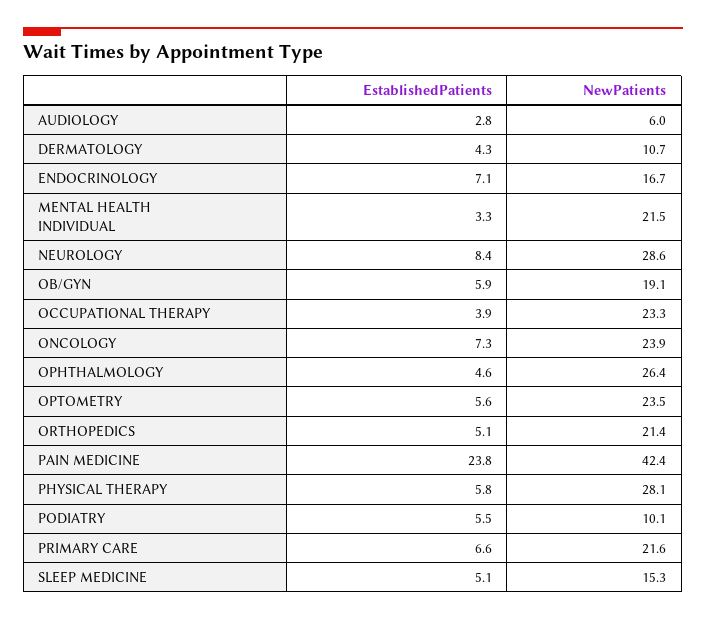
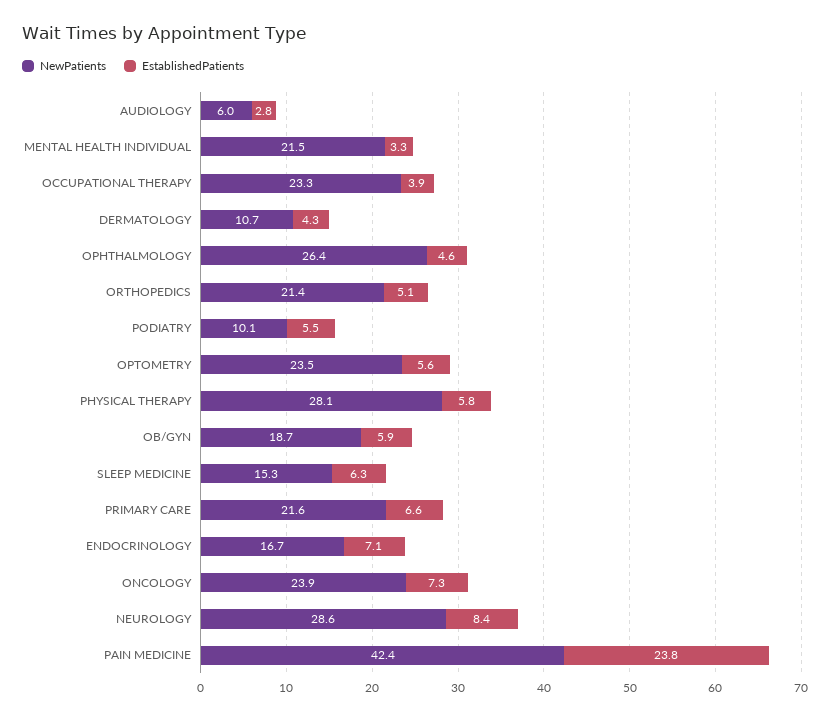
NewPatients, OB/GYN: 19.1 -> 18.7
EstablishedPatients, SLEEP MEDICINE: 5.1 -> 6.3

